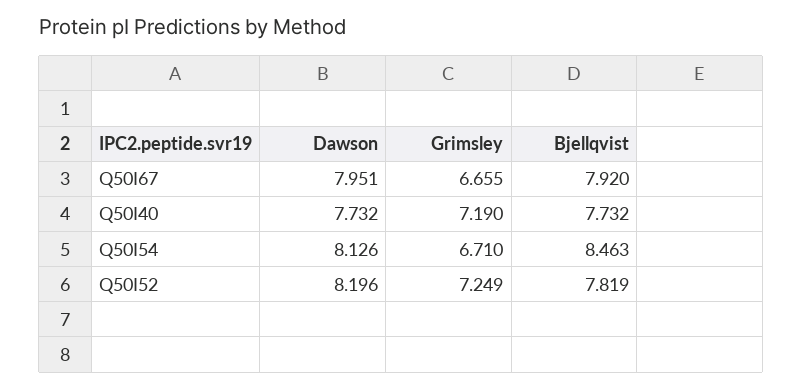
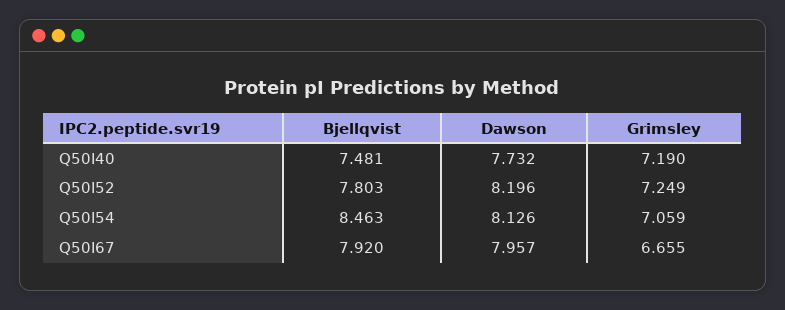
Dawson, Q50I67: 7.951 -> 7.957
Bjellqvist, Q50I40: 7.732 -> 7.481
Grimsley, Q50I54: 6.71 -> 7.059
Bjellqvist, Q50I52: 7.819 -> 7.803

